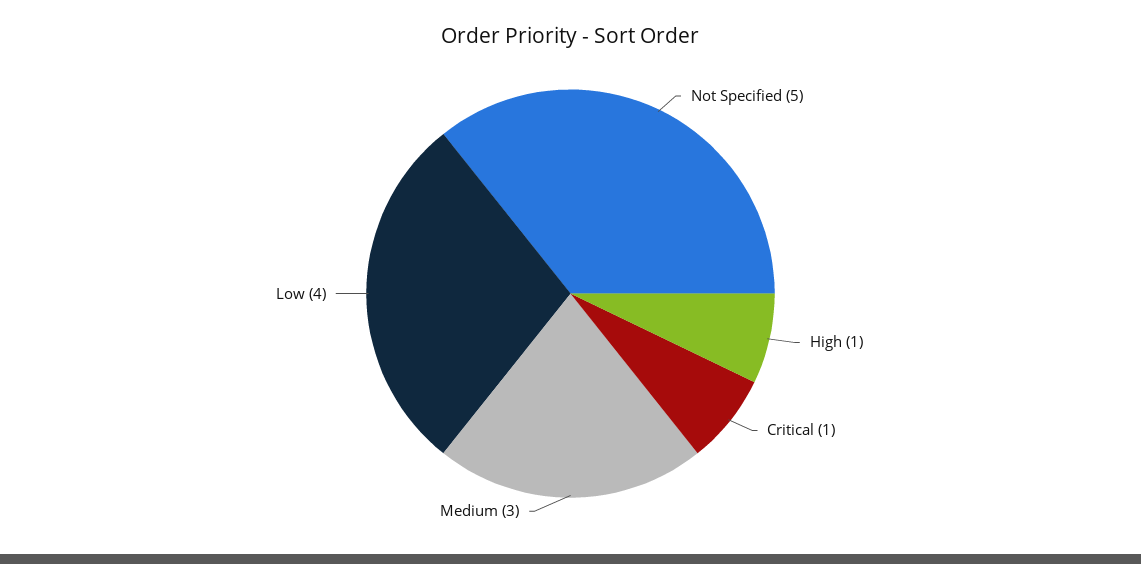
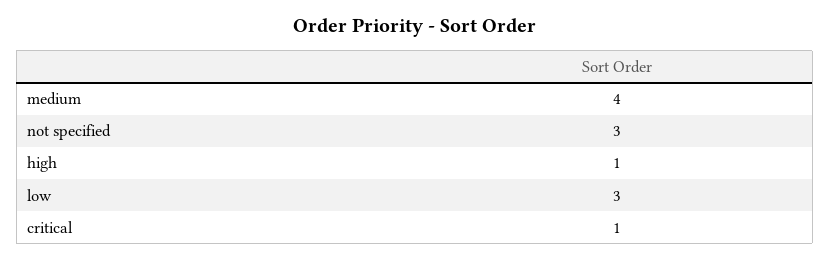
Not Specified: 5 -> 3
Medium: 3 -> 4
Low: 4 -> 3

